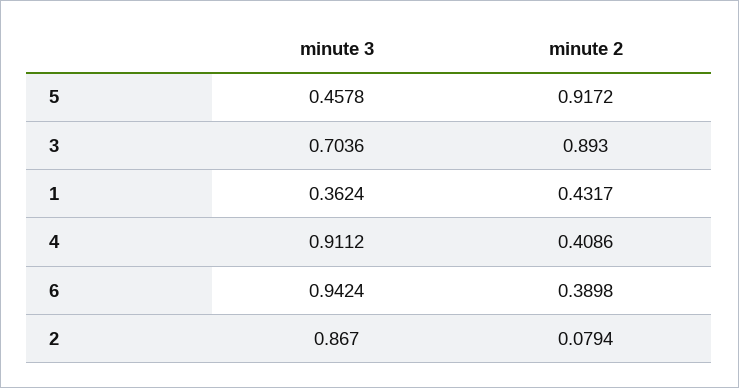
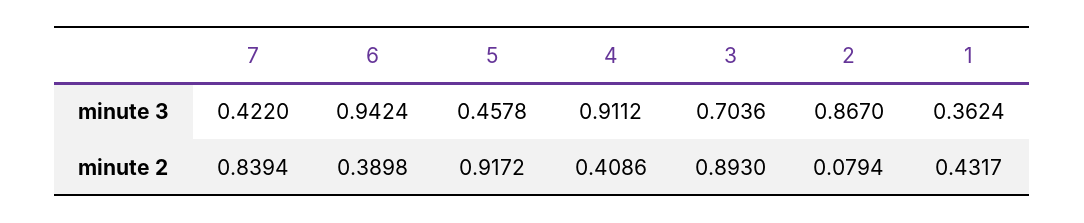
minute 3, 7: none -> 0.422
minute 2, 7: none -> 0.8394

